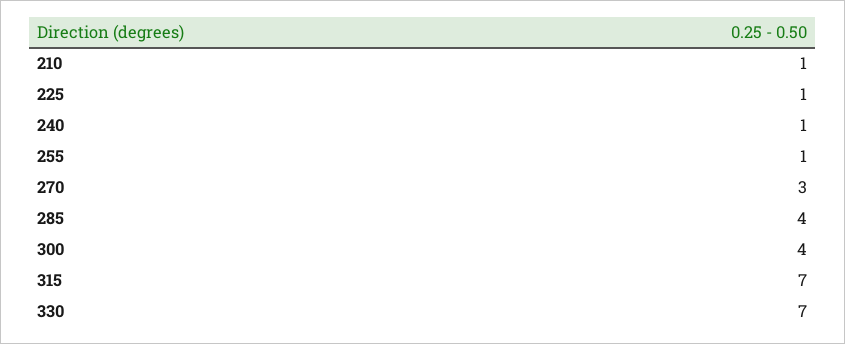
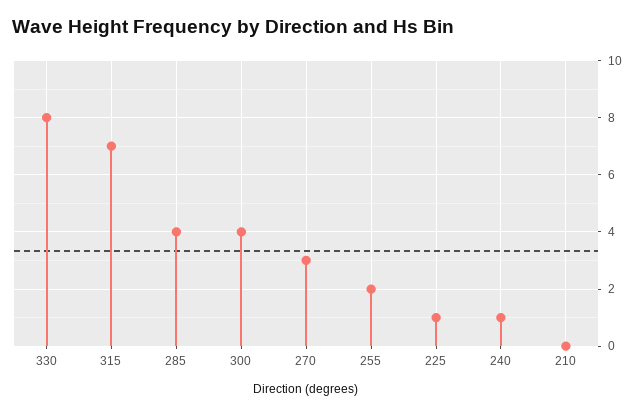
210: 1 -> 0
255: 1 -> 2
330: 7 -> 8

